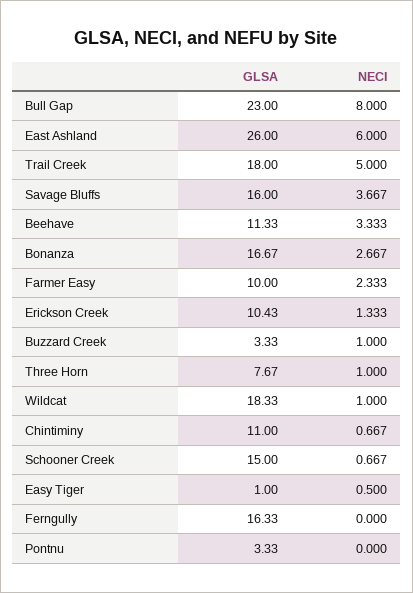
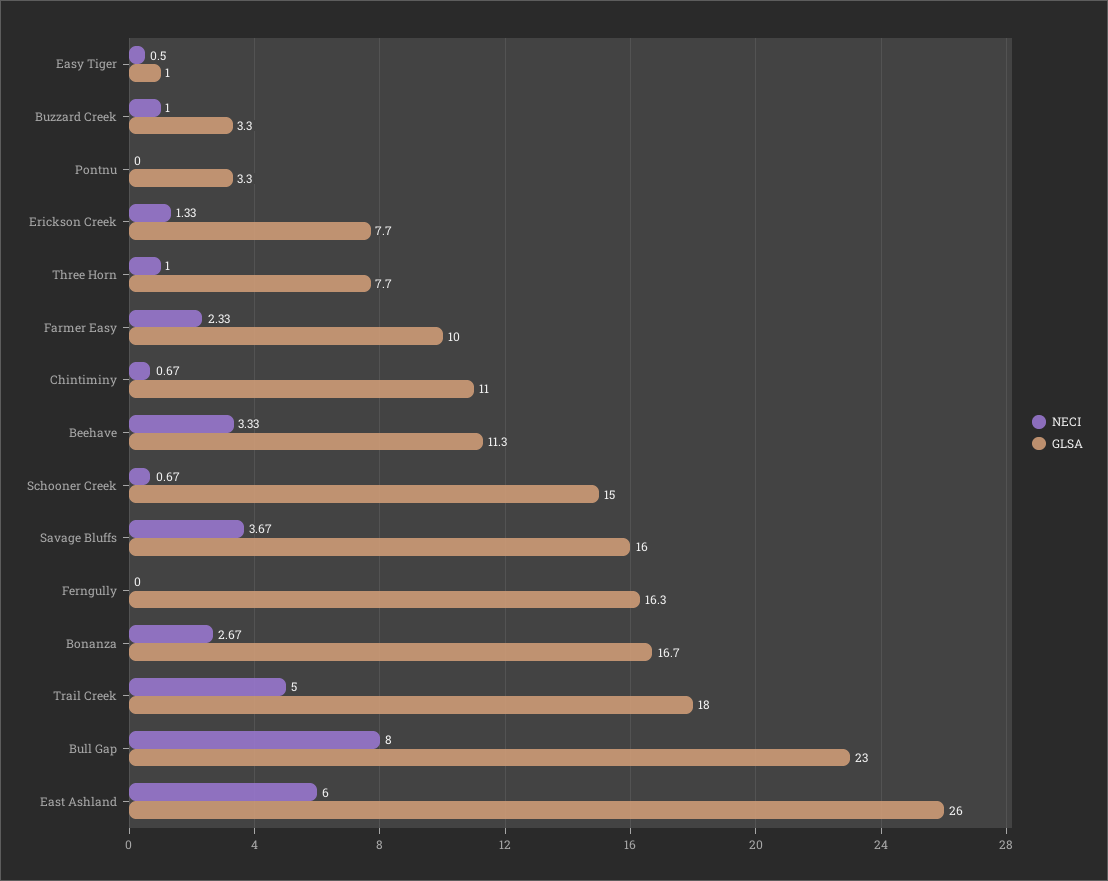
GLSA, Erickson Creek: 10.43 -> 7.7
GLSA, Wildcat: 18.33 -> none
NECI, Wildcat: 1 -> none

